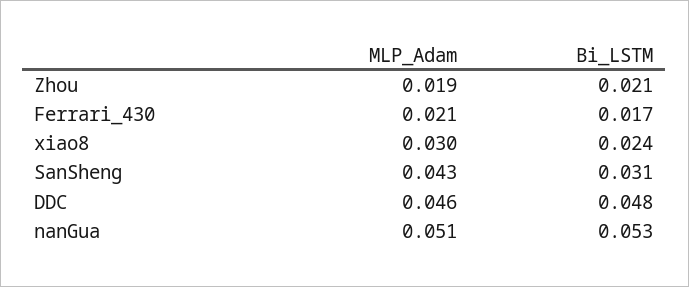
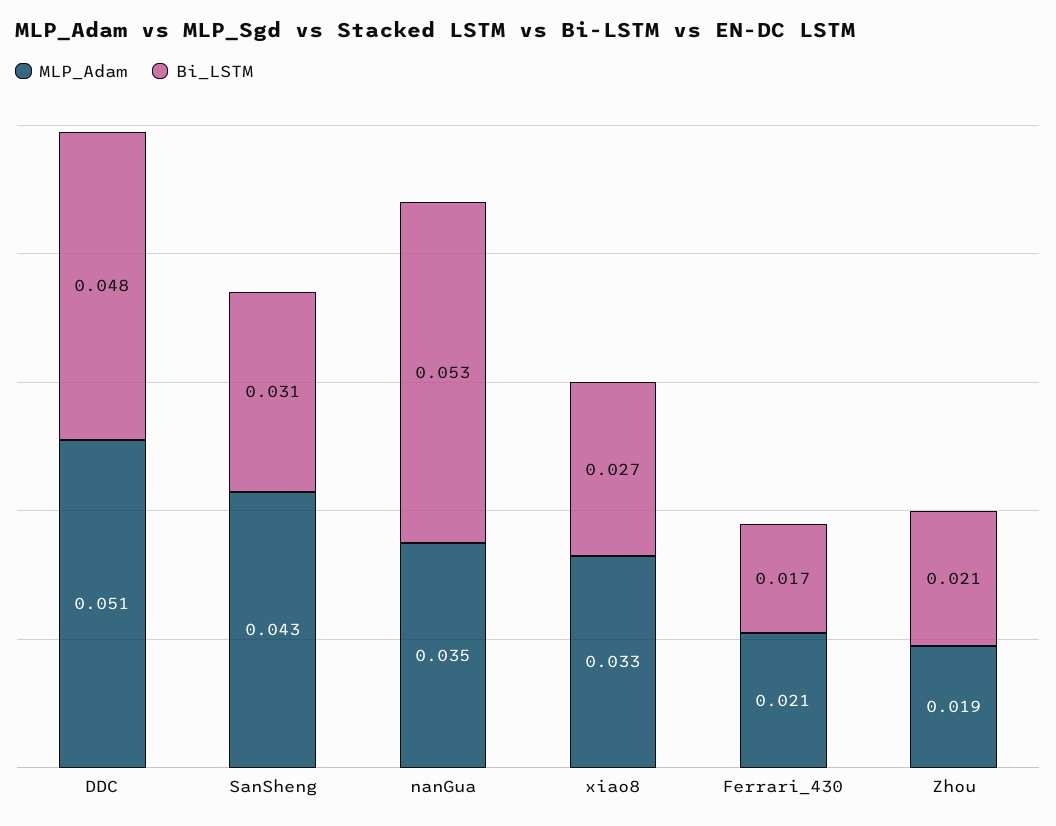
MLP_Adam, xiao8: 0.03 -> 0.033
Bi_LSTM, xiao8: 0.024 -> 0.027
MLP_Adam, DDC: 0.046 -> 0.051
MLP_Adam, nanGua: 0.051 -> 0.035

